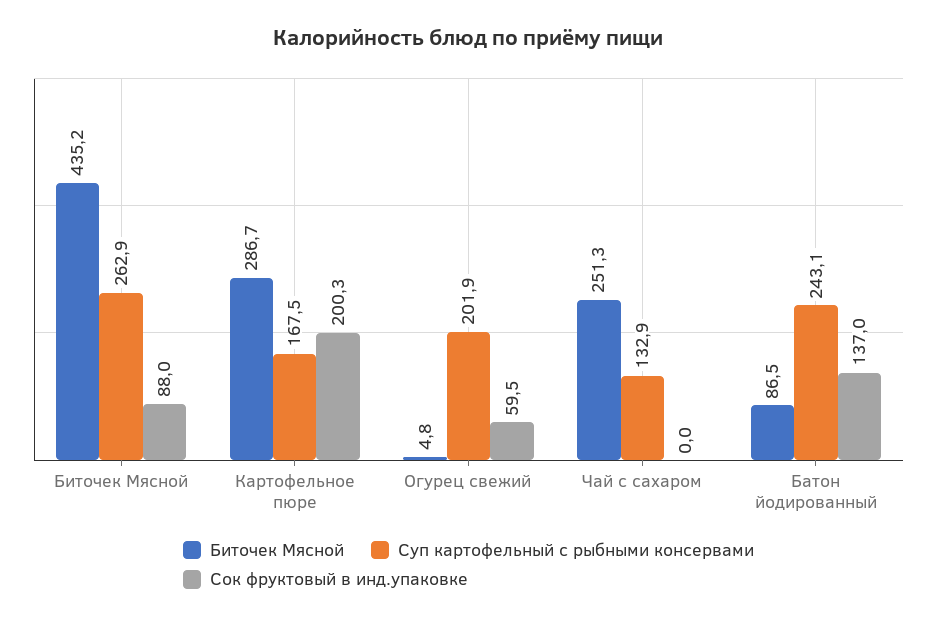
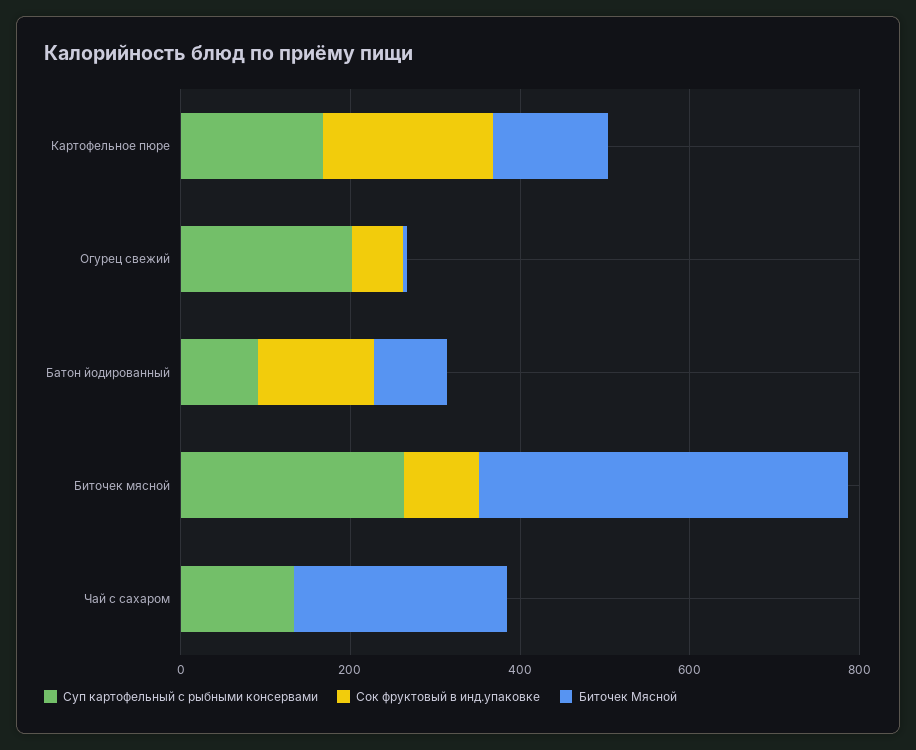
Биточек Мясной, Картофельное пюре: 286.7 -> 150
Суп картофельный с рыбными консервами, Батон йодированный: 243.1 -> 100

